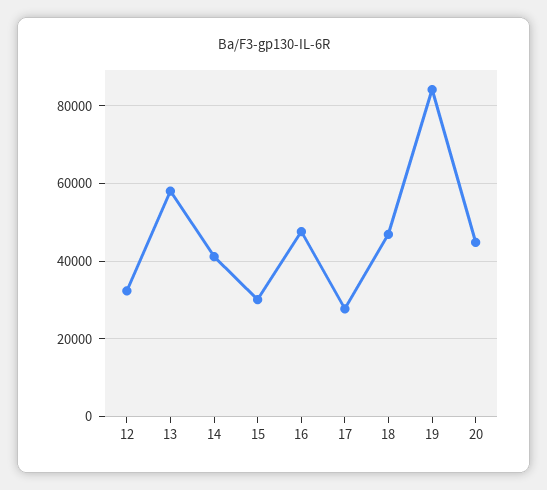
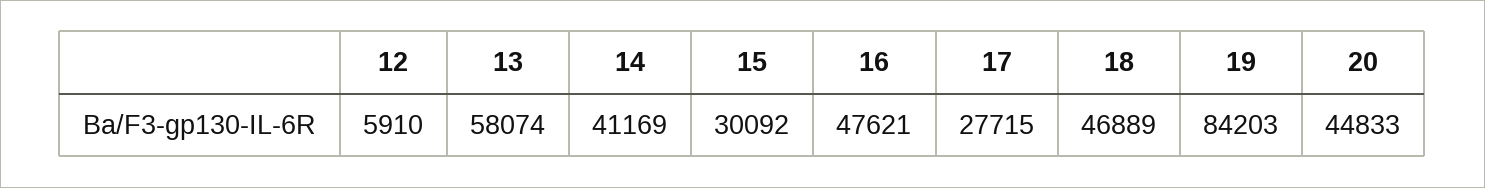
12: 32000 -> 5910

